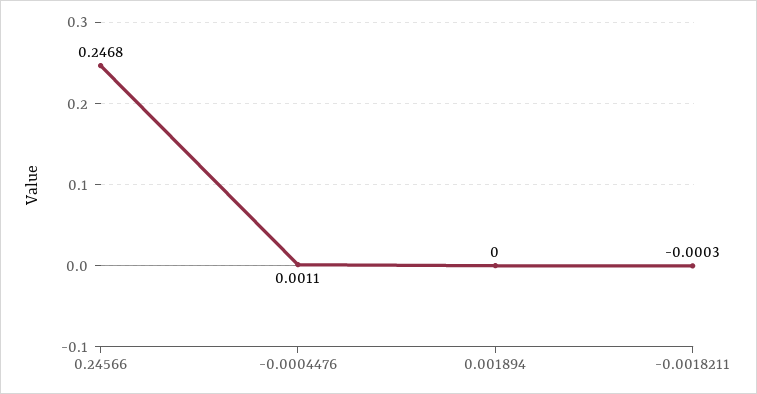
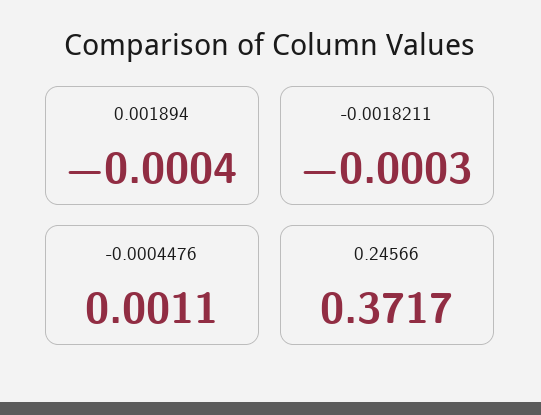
0.24566: 0.2468 -> 0.3717
0.001894: 0 -> -0.0004

